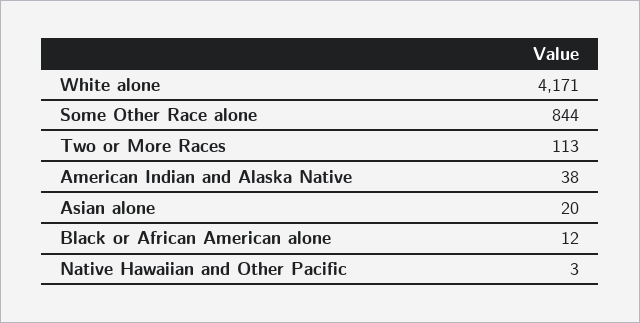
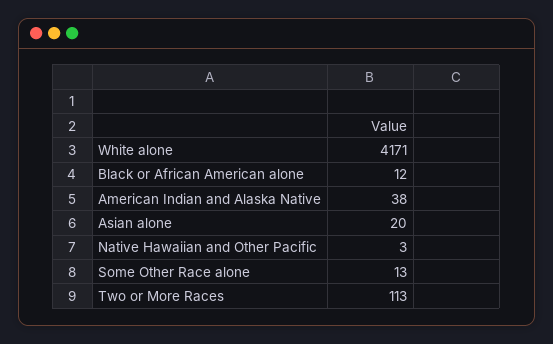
Some Other Race alone: 844 -> 13

